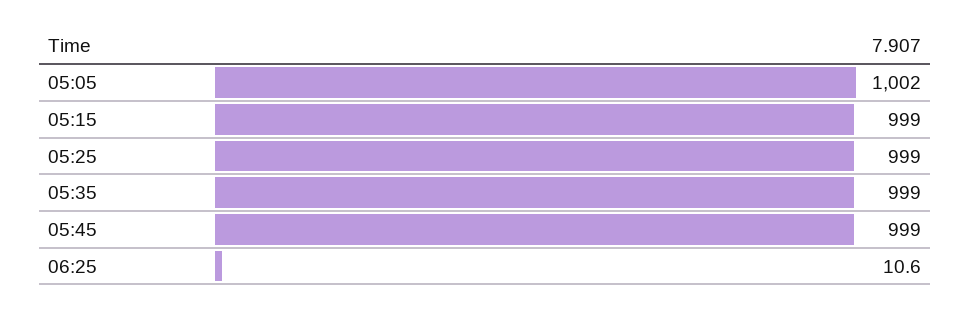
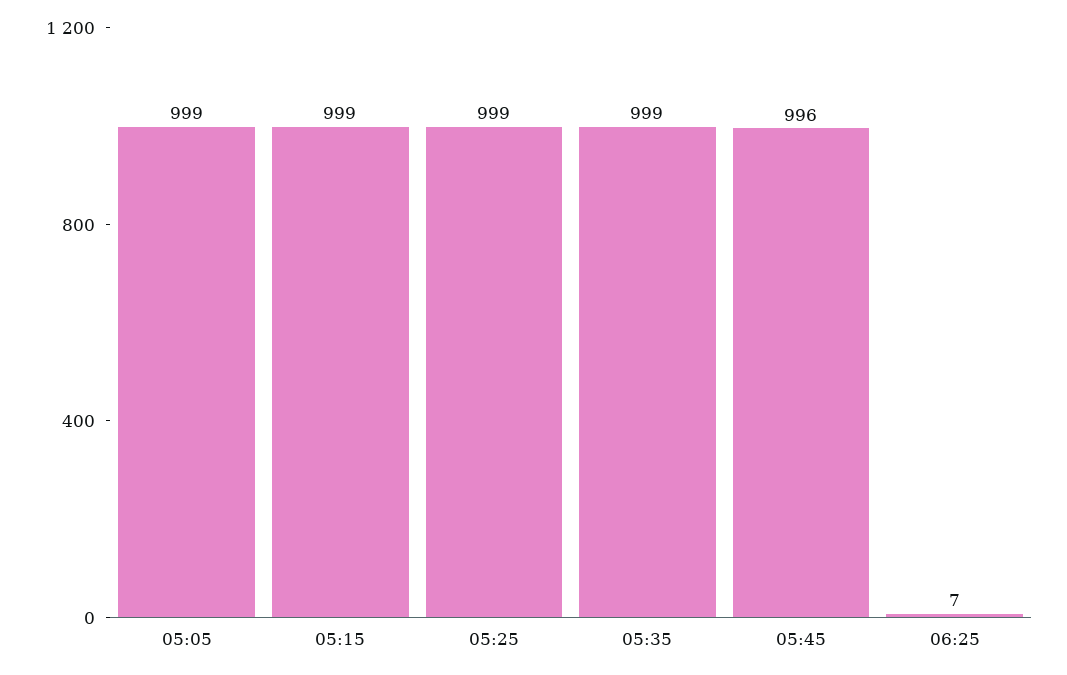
05:05: 1002 -> 999
05:45: 999 -> 996
06:25: 10.6 -> 7

